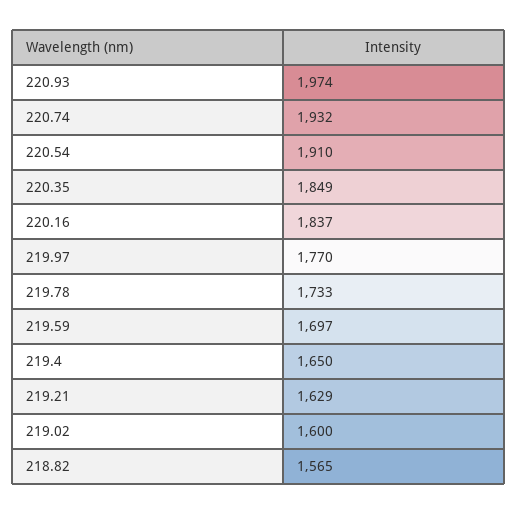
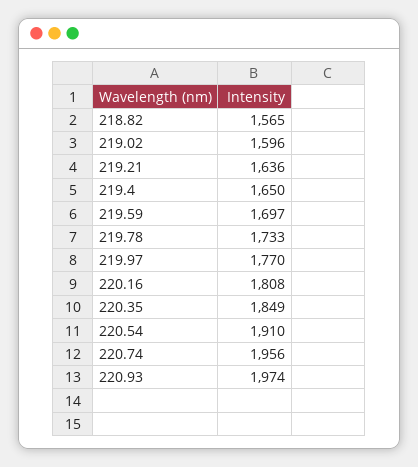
220.74: 1932 -> 1956
220.16: 1837 -> 1808
219.21: 1629 -> 1636
219.02: 1600 -> 1596

